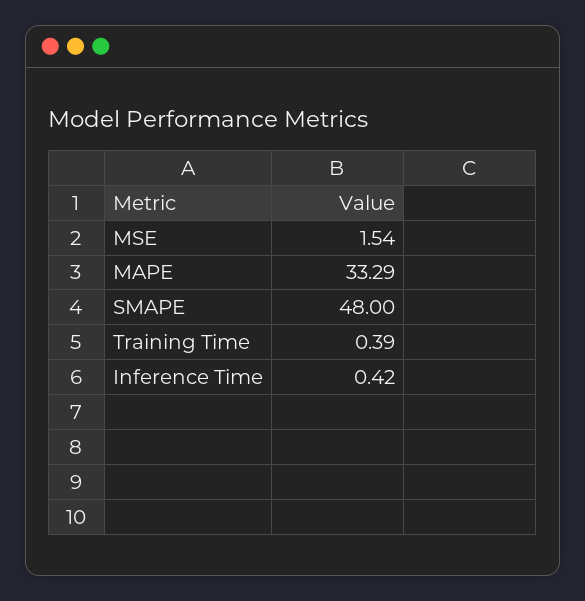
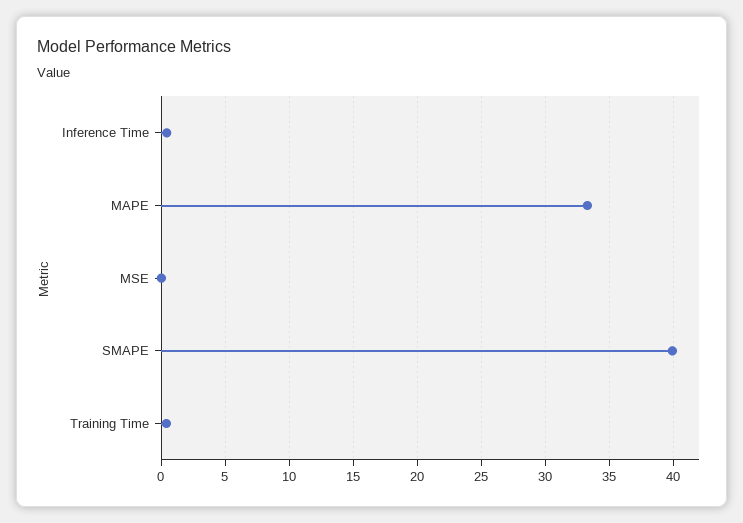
MSE: 1.54 -> 0
SMAPE: 48 -> 40

